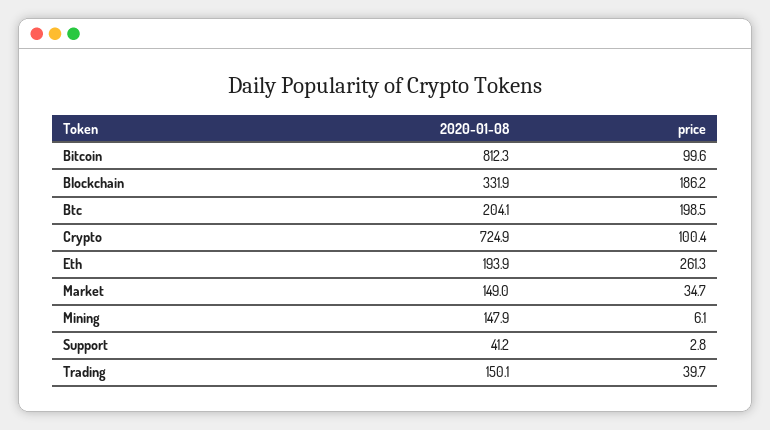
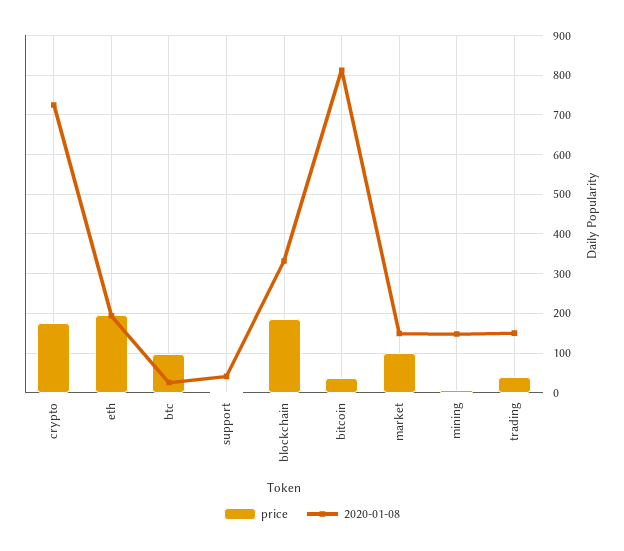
price, Bitcoin: 99.6 -> 40
2020-01-08, Btc: 204.1 -> 20
price, Btc: 198.5 -> 100
price, Crypto: 100.4 -> 180
price, Eth: 261.3 -> 200
price, Market: 34.7 -> 100

